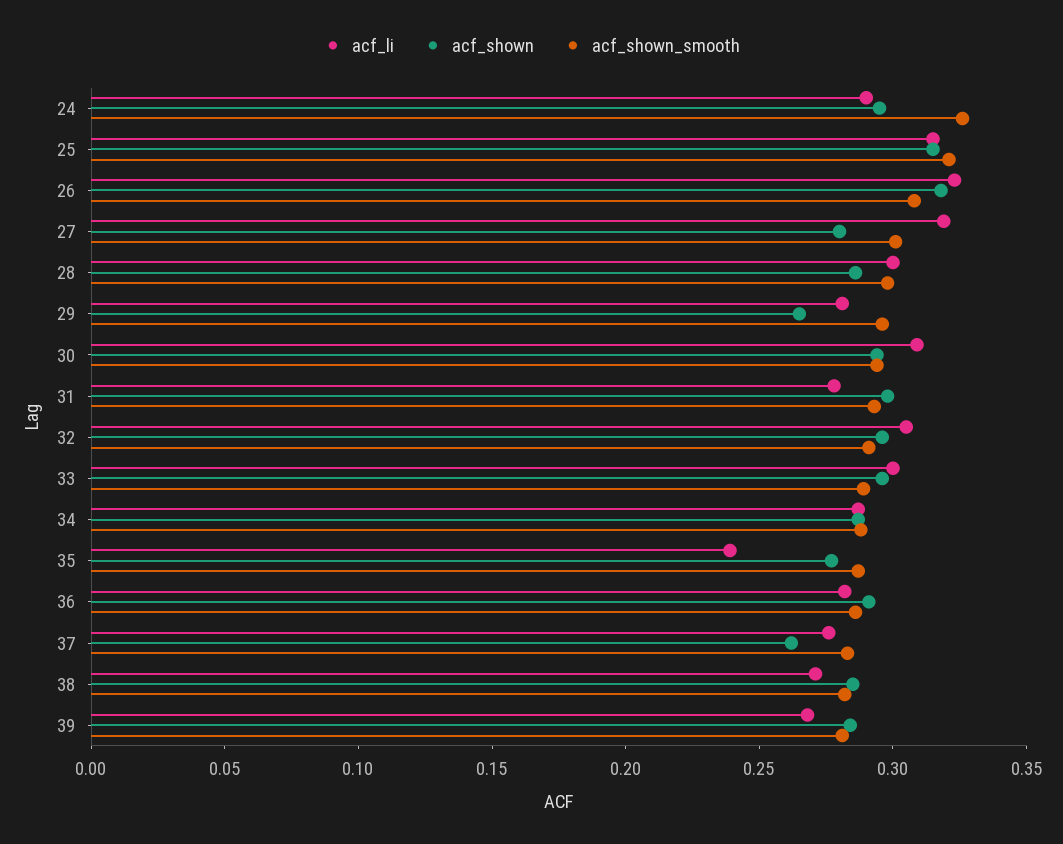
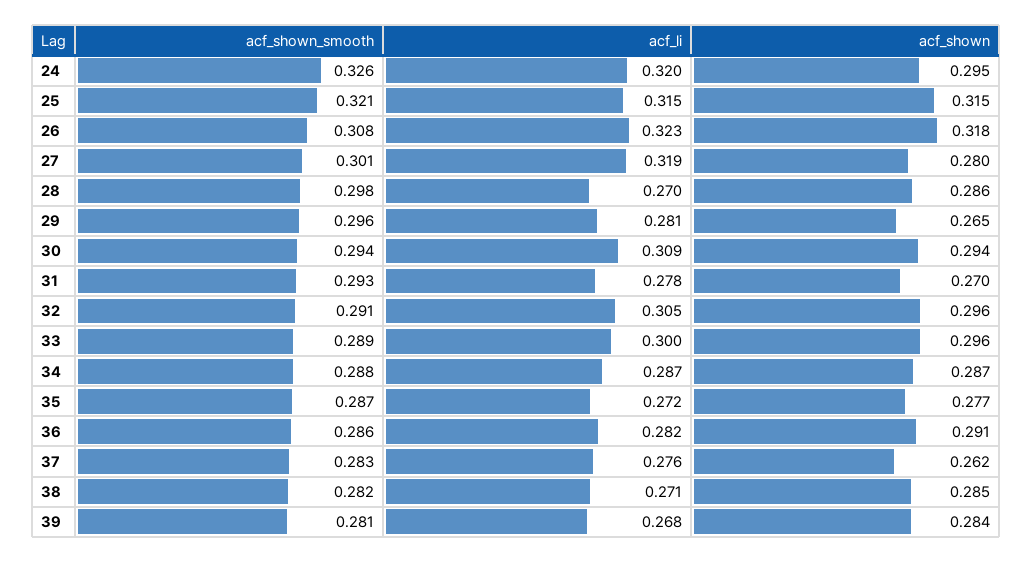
acf_li, 24: 0.29 -> 0.32
acf_li, 28: 0.3 -> 0.27
acf_shown, 31: 0.3 -> 0.27
acf_li, 35: 0.24 -> 0.272

